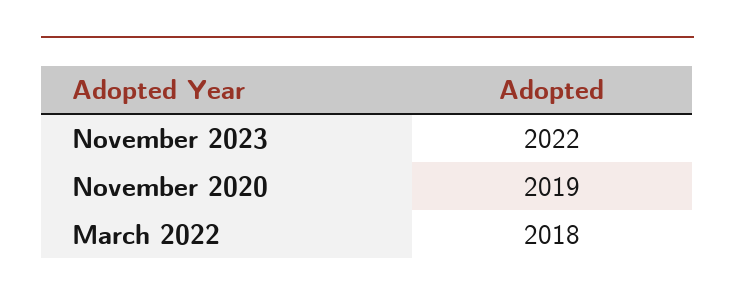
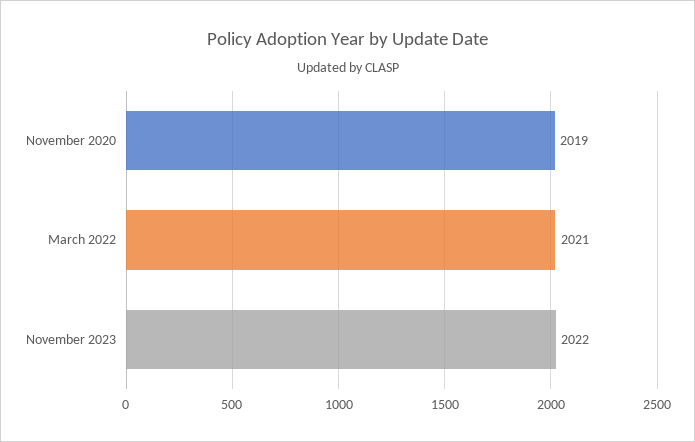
March 2022: 2018 -> 2021

